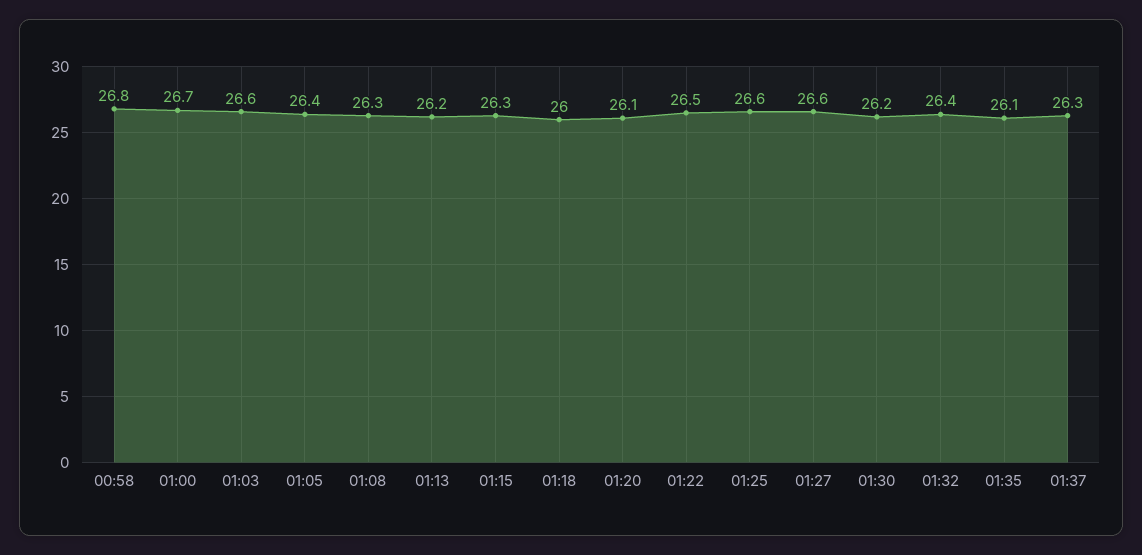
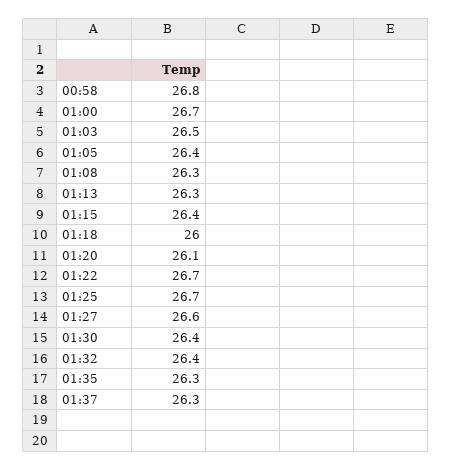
01:03: 26.6 -> 26.5
01:13: 26.2 -> 26.3
01:15: 26.3 -> 26.4
01:22: 26.5 -> 26.7
01:25: 26.6 -> 26.7
01:30: 26.2 -> 26.4
01:35: 26.1 -> 26.3

